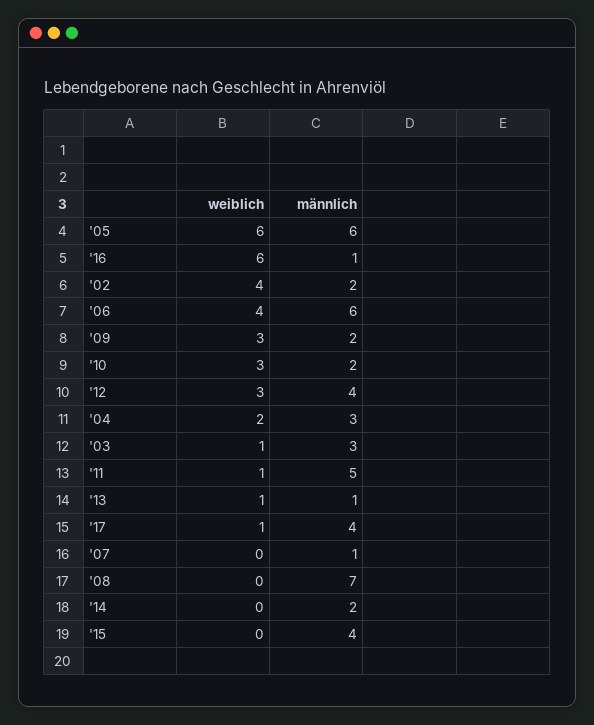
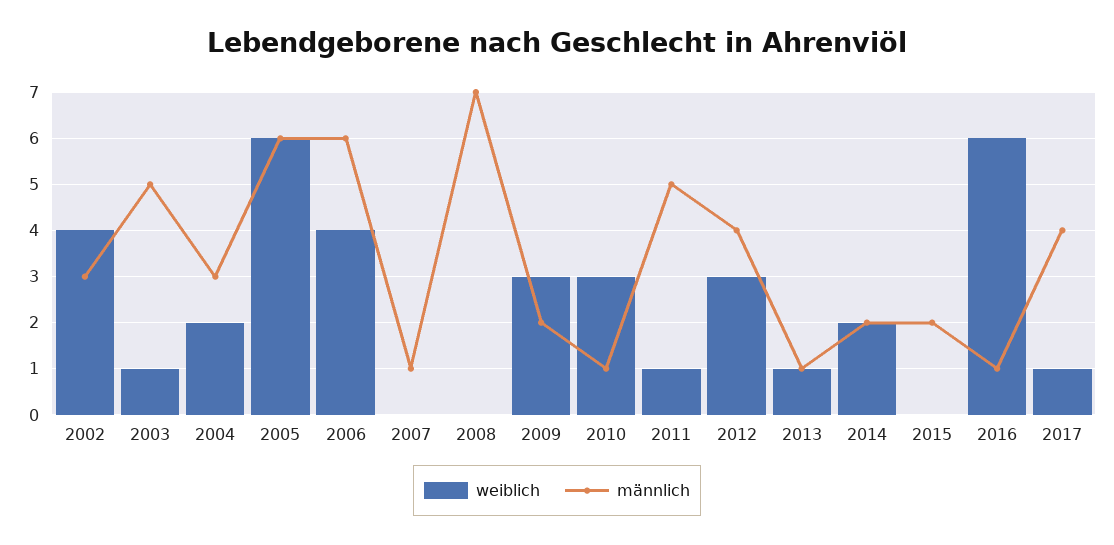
männlich, '02: 2 -> 3
männlich, '10: 2 -> 1
männlich, '03: 3 -> 5
weiblich, '14: 0 -> 2
männlich, '15: 4 -> 2

